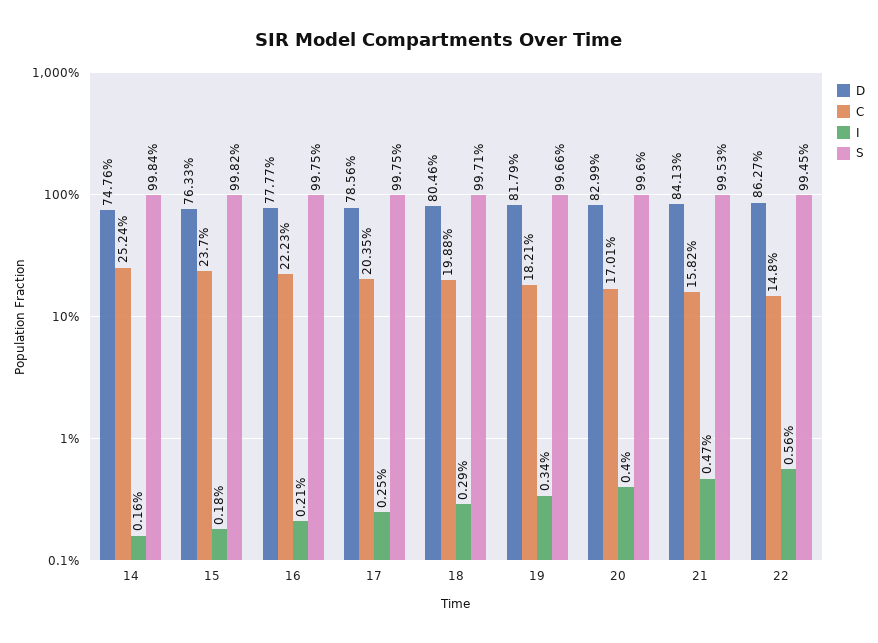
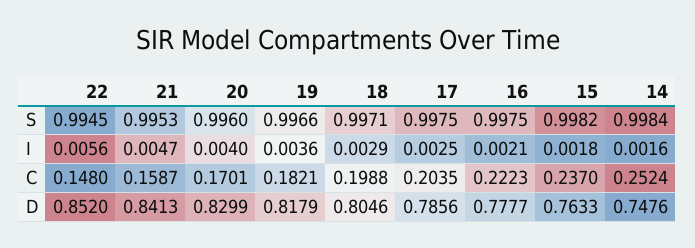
I, 19: 0.0034 -> 0.0036
C, 21: 0.1582 -> 0.1587
D, 22: 0.8627 -> 0.852

